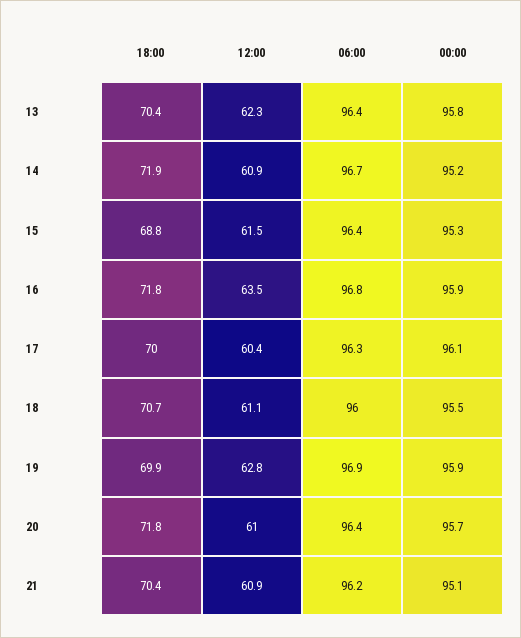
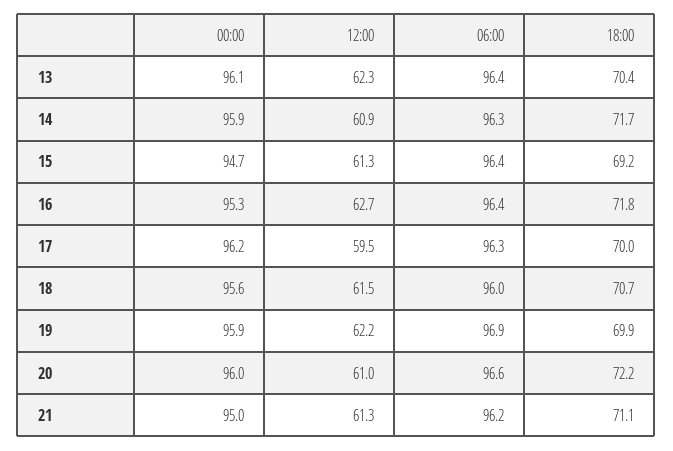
00:00, 13: 95.8 -> 96.1
18:00, 14: 71.9 -> 71.7
06:00, 14: 96.7 -> 96.3
00:00, 14: 95.2 -> 95.9
18:00, 15: 68.8 -> 69.2
12:00, 15: 61.5 -> 61.3
00:00, 15: 95.3 -> 94.7
12:00, 16: 63.5 -> 62.7
06:00, 16: 96.8 -> 96.4
00:00, 16: 95.9 -> 95.3
12:00, 17: 60.4 -> 59.5
00:00, 17: 96.1 -> 96.2
12:00, 18: 61.1 -> 61.5
00:00, 18: 95.5 -> 95.6
12:00, 19: 62.8 -> 62.2
18:00, 20: 71.8 -> 72.2
06:00, 20: 96.4 -> 96.6
00:00, 20: 95.7 -> 96
18:00, 21: 70.4 -> 71.1
12:00, 21: 60.9 -> 61.3
00:00, 21: 95.1 -> 95

